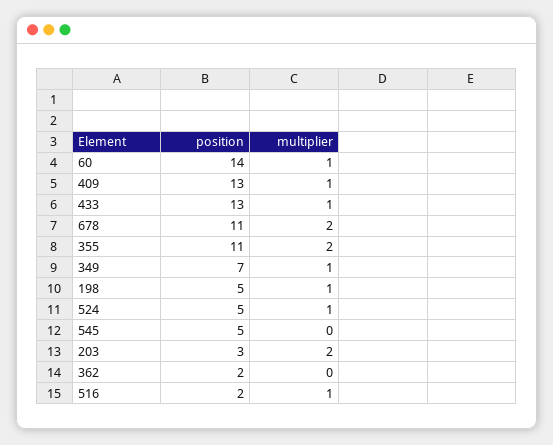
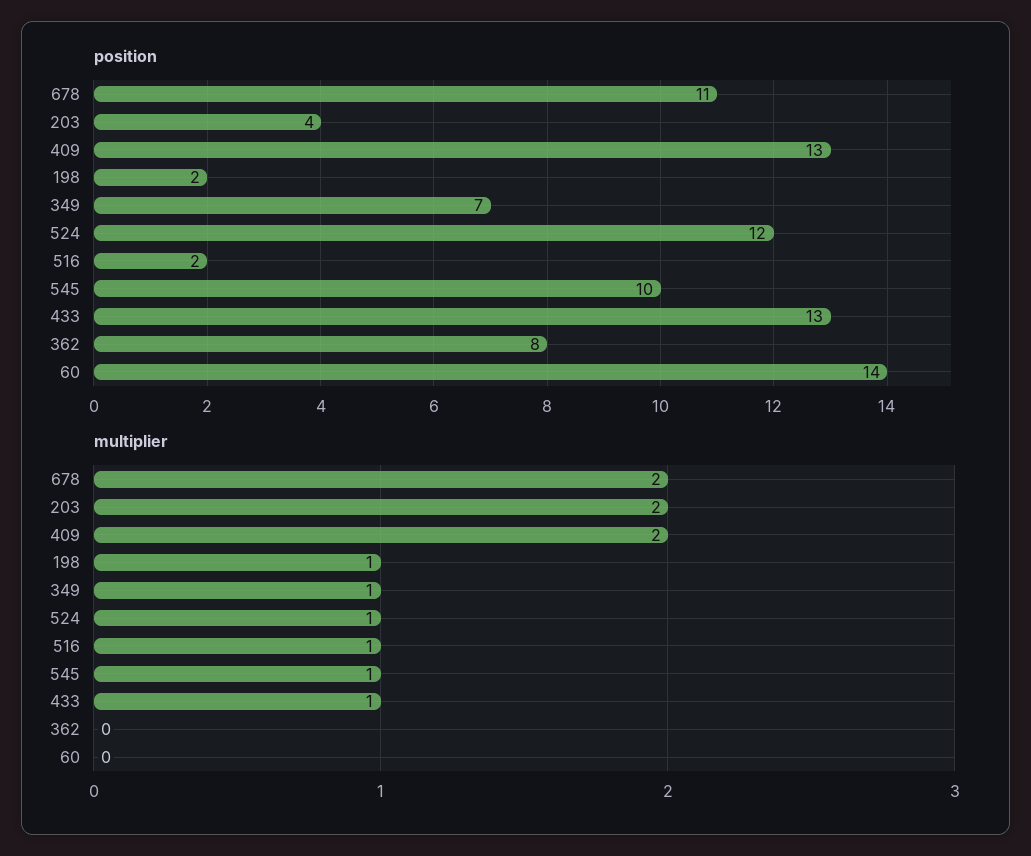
multiplier, 60: 1 -> 0
multiplier, 409: 1 -> 2
position, 355: 11 -> none
multiplier, 355: 2 -> none
position, 198: 5 -> 2
position, 524: 5 -> 12
position, 545: 5 -> 10
multiplier, 545: 0 -> 1
position, 203: 3 -> 4
position, 362: 2 -> 8

